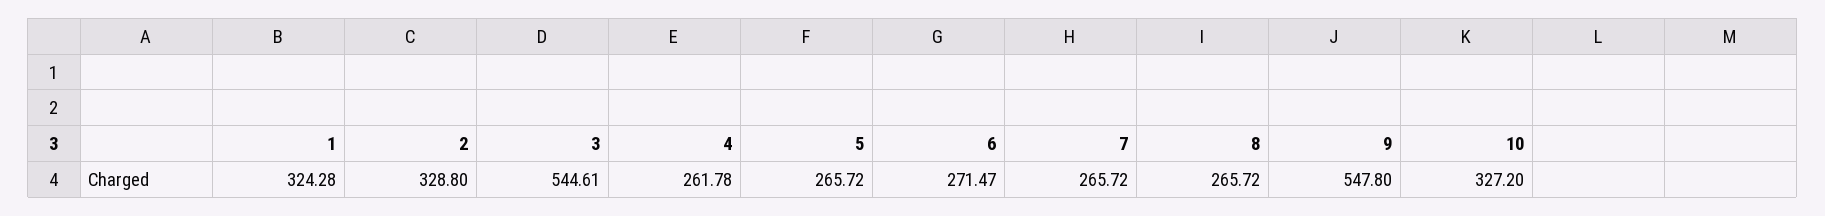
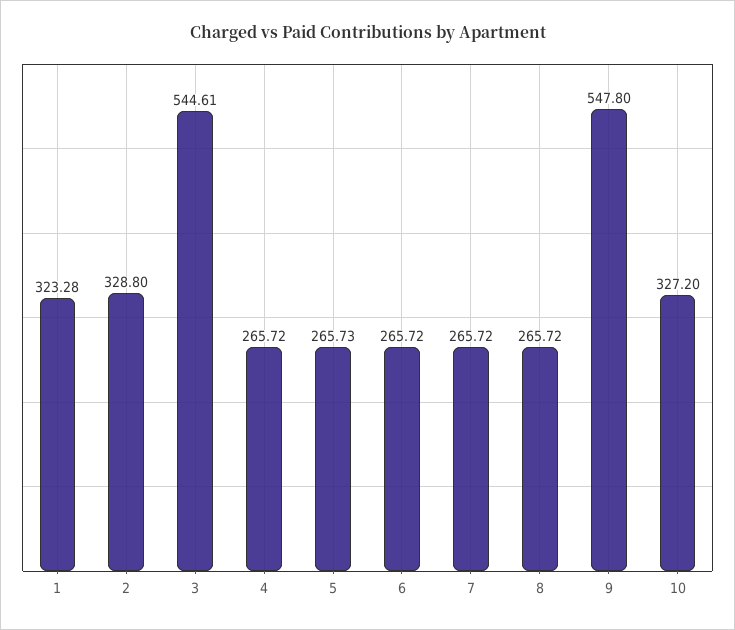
1: 324.28 -> 323.28
4: 261.78 -> 265.72
5: 265.72 -> 265.73
6: 271.47 -> 265.72

